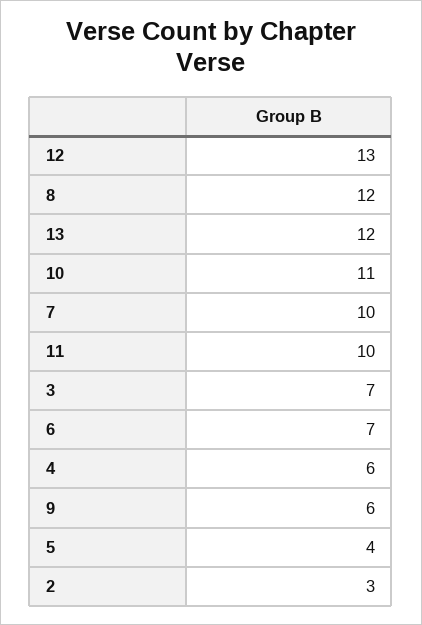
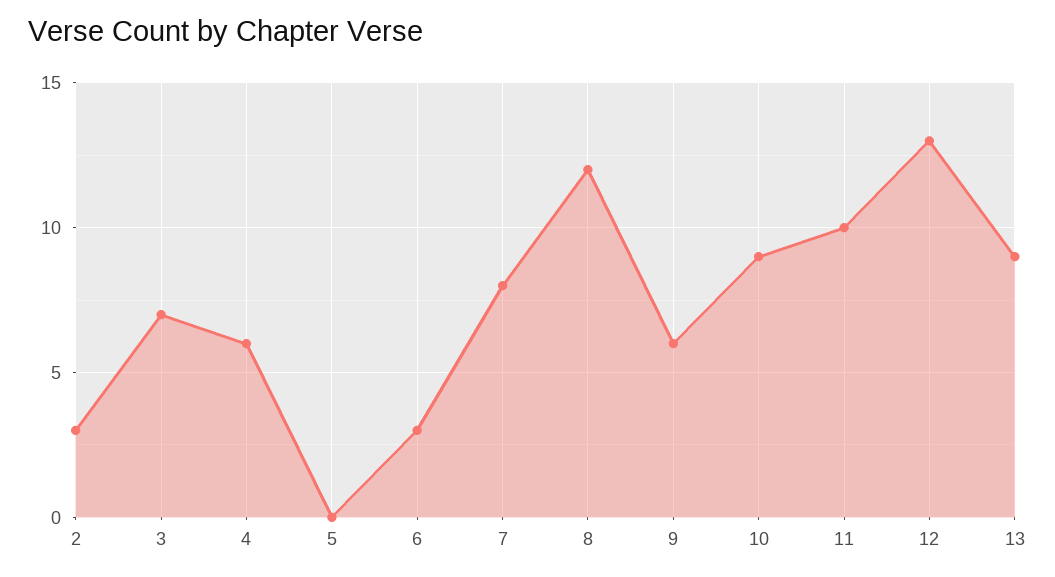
13: 12 -> 9
10: 11 -> 9
7: 10 -> 8
6: 7 -> 3
5: 4 -> 0

